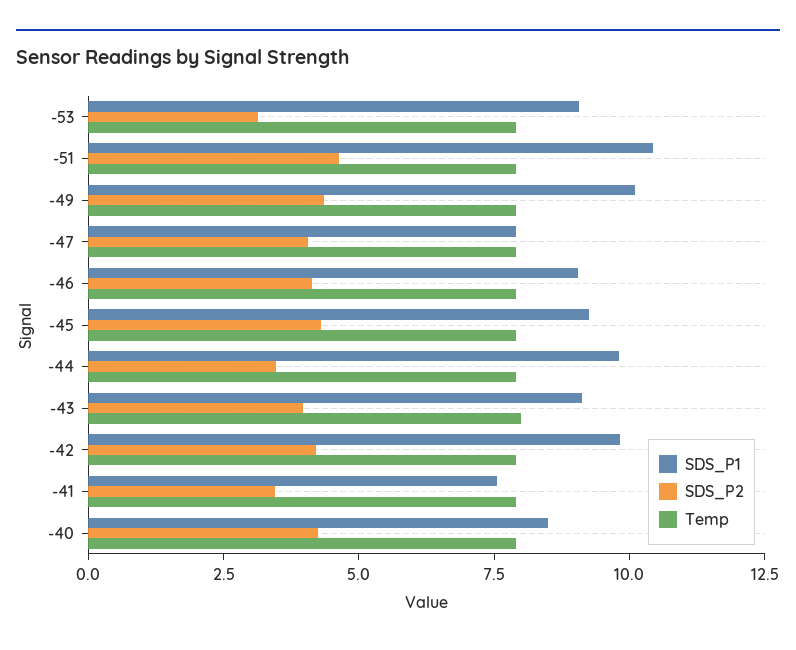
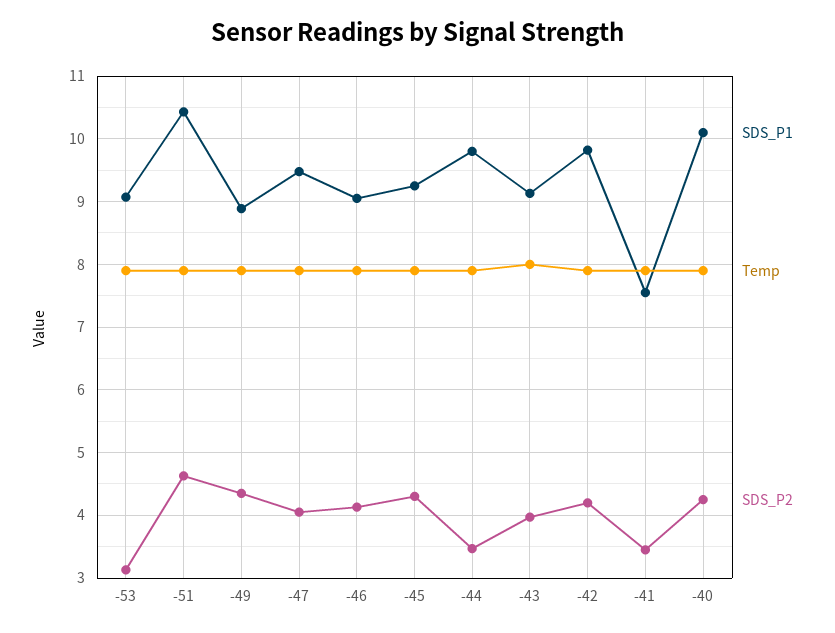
SDS_P1, -49: 10 -> 8.9
SDS_P1, -47: 8 -> 9.5
SDS_P1, -40: 8.5 -> 10.1

